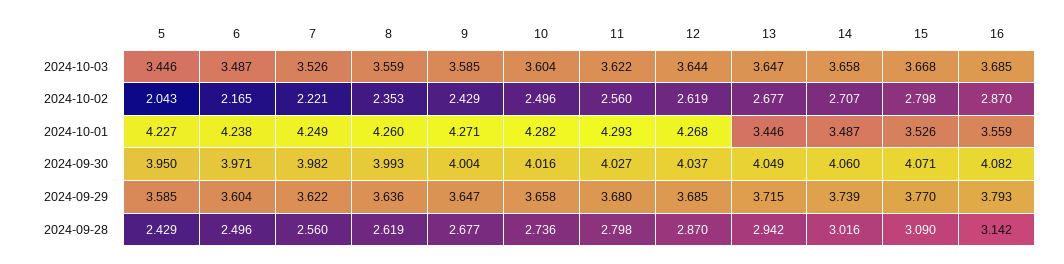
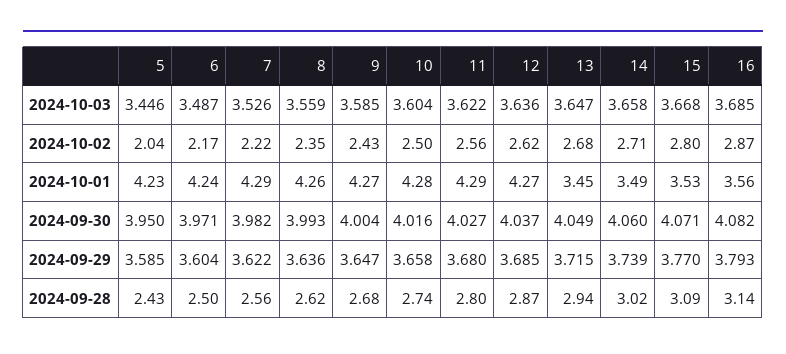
12, 2024-10-03: 3.644 -> 3.636
7, 2024-10-01: 4.249 -> 4.29

